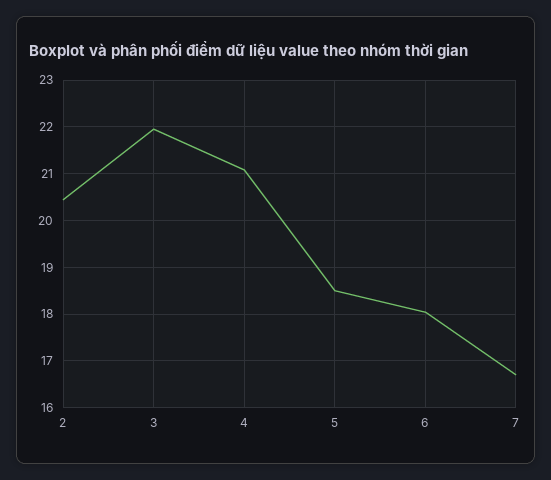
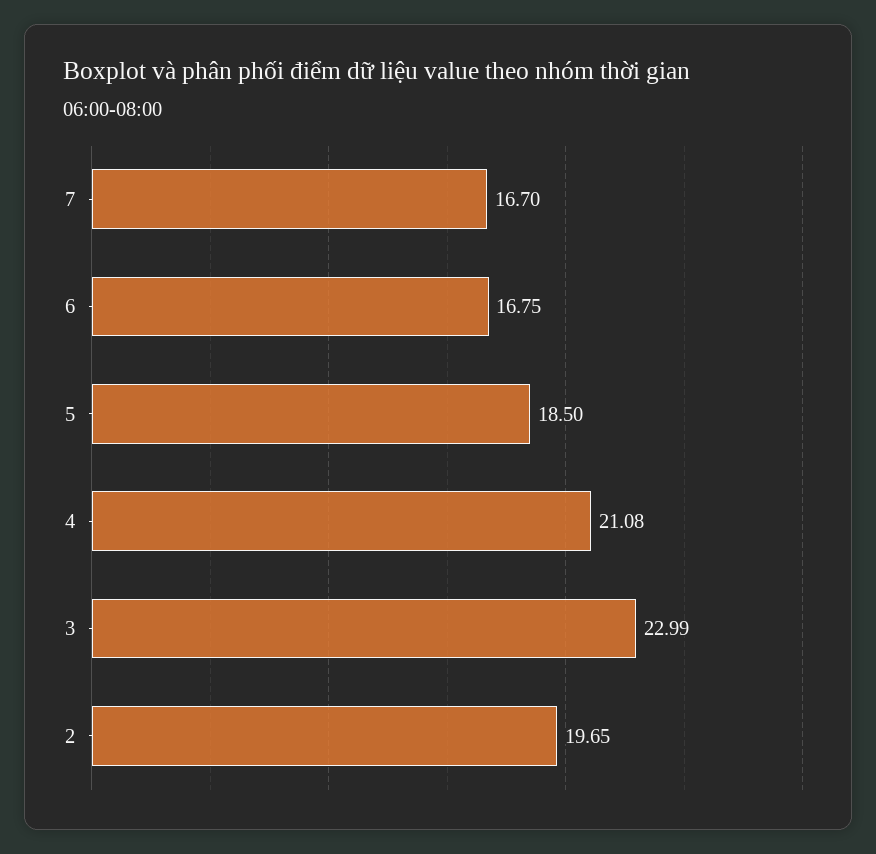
2: 20.4 -> 19.65
3: 22 -> 22.99
6: 18 -> 16.75

